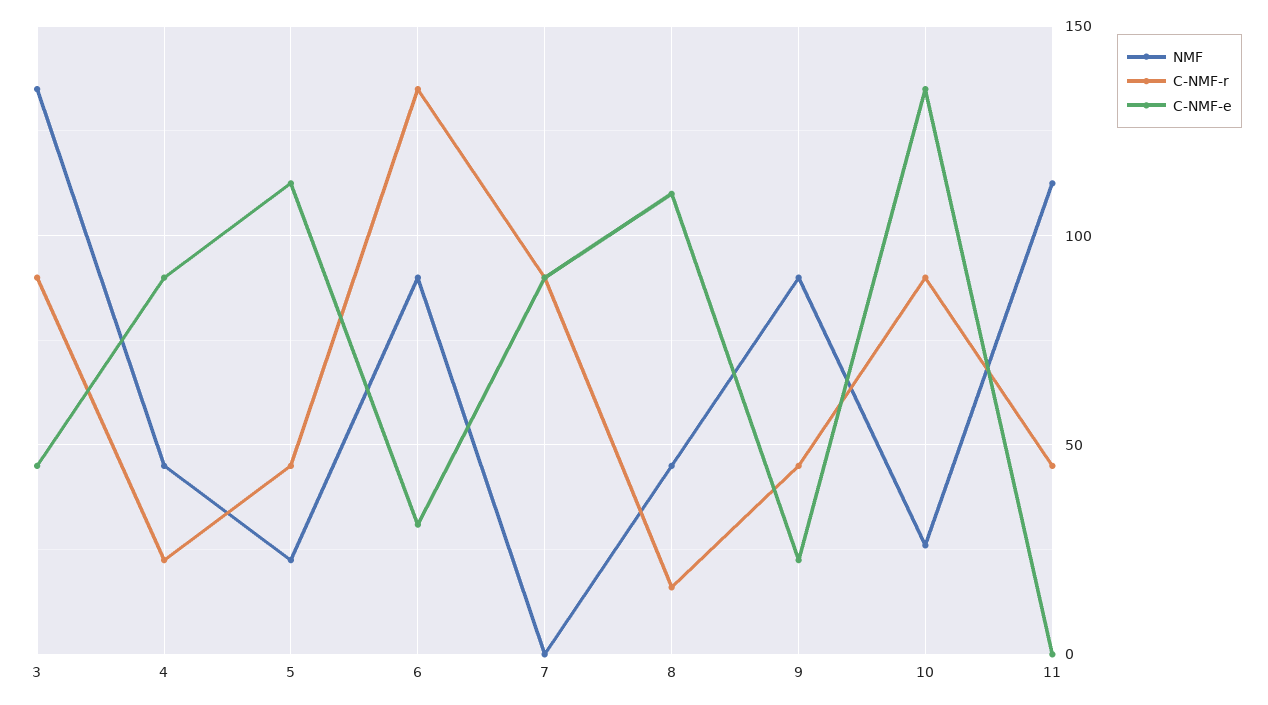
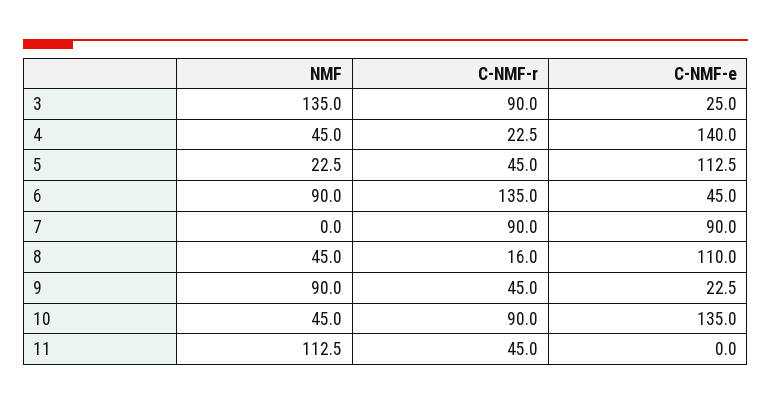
C-NMF-e, 3: 45 -> 25
C-NMF-e, 4: 90 -> 140
C-NMF-e, 6: 30 -> 45
NMF, 10: 25 -> 45

